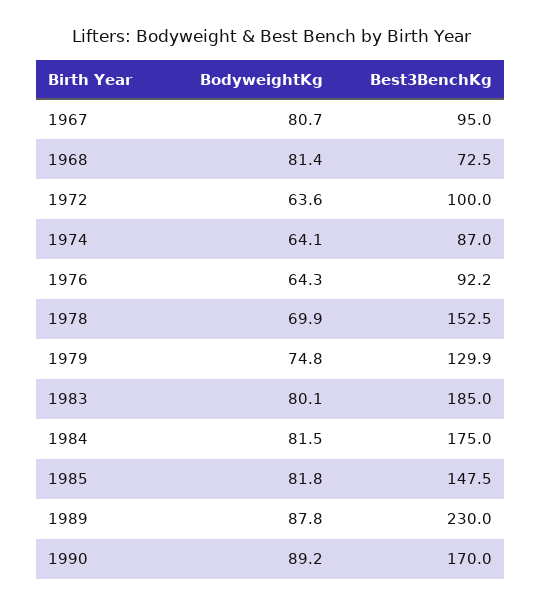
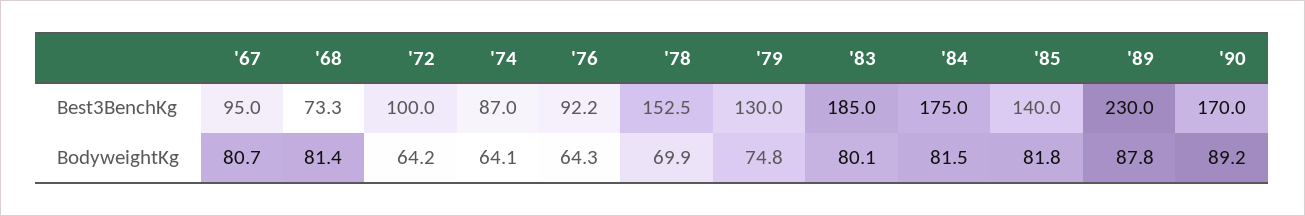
Best3BenchKg, 1968: 72.5 -> 73.3
BodyweightKg, 1972: 63.6 -> 64.2
Best3BenchKg, 1979: 129.9 -> 130
Best3BenchKg, 1985: 147.5 -> 140

